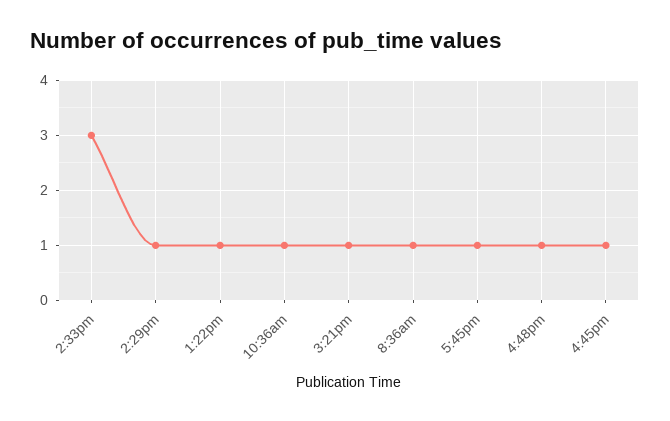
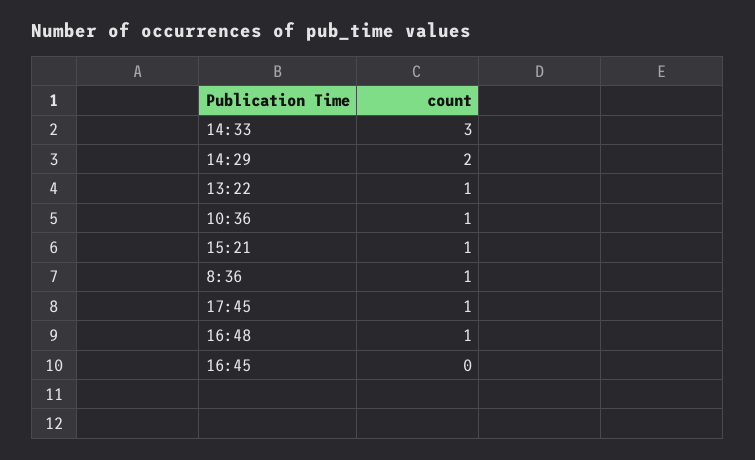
2:29pm: 1 -> 2
4:45pm: 1 -> 0

